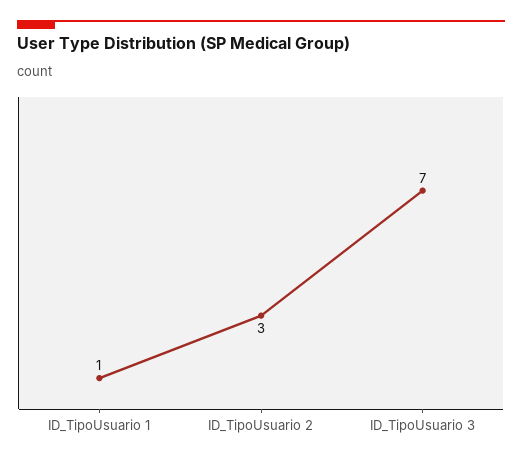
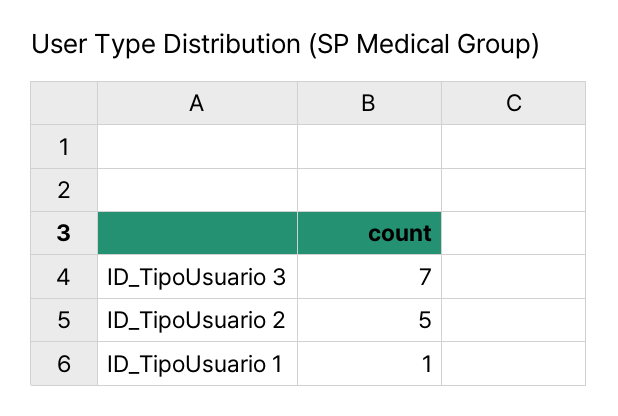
ID_TipoUsuario 2: 3 -> 5

